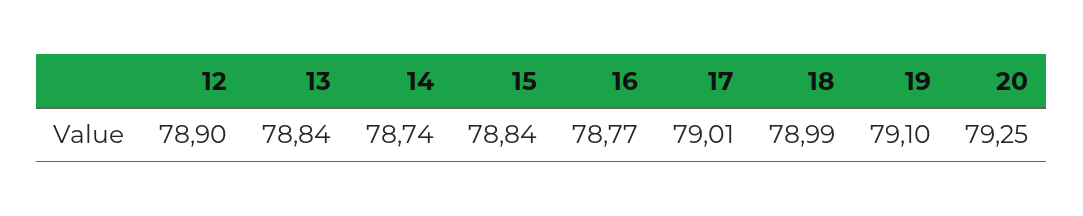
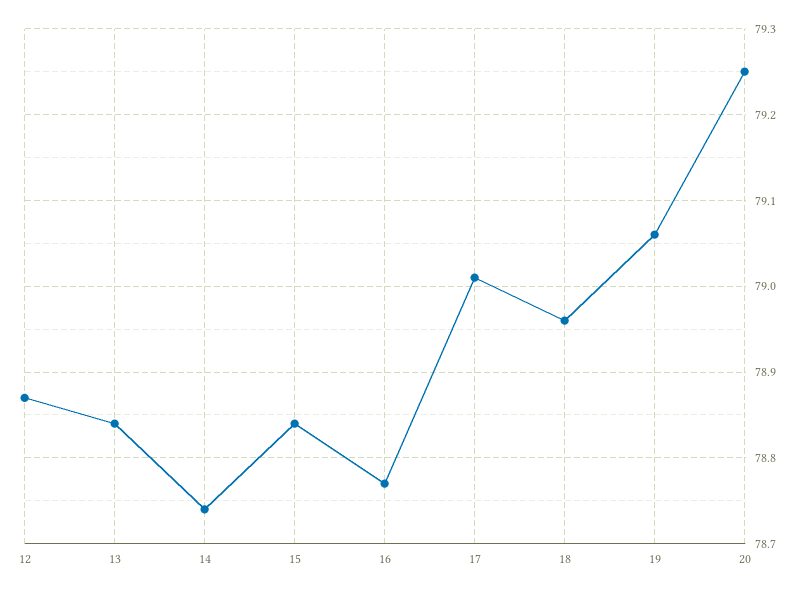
12: 78.9 -> 78.87
18: 78.99 -> 78.96
19: 79.1 -> 79.06

